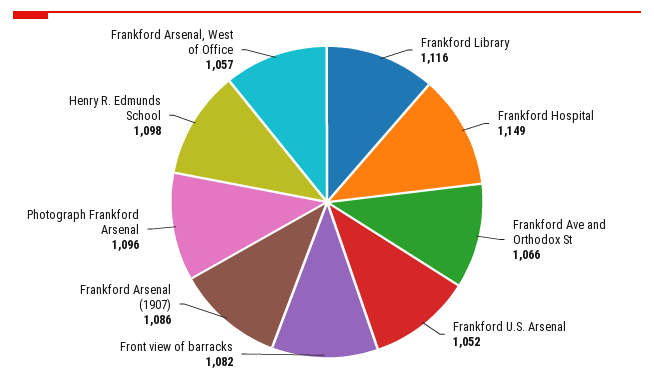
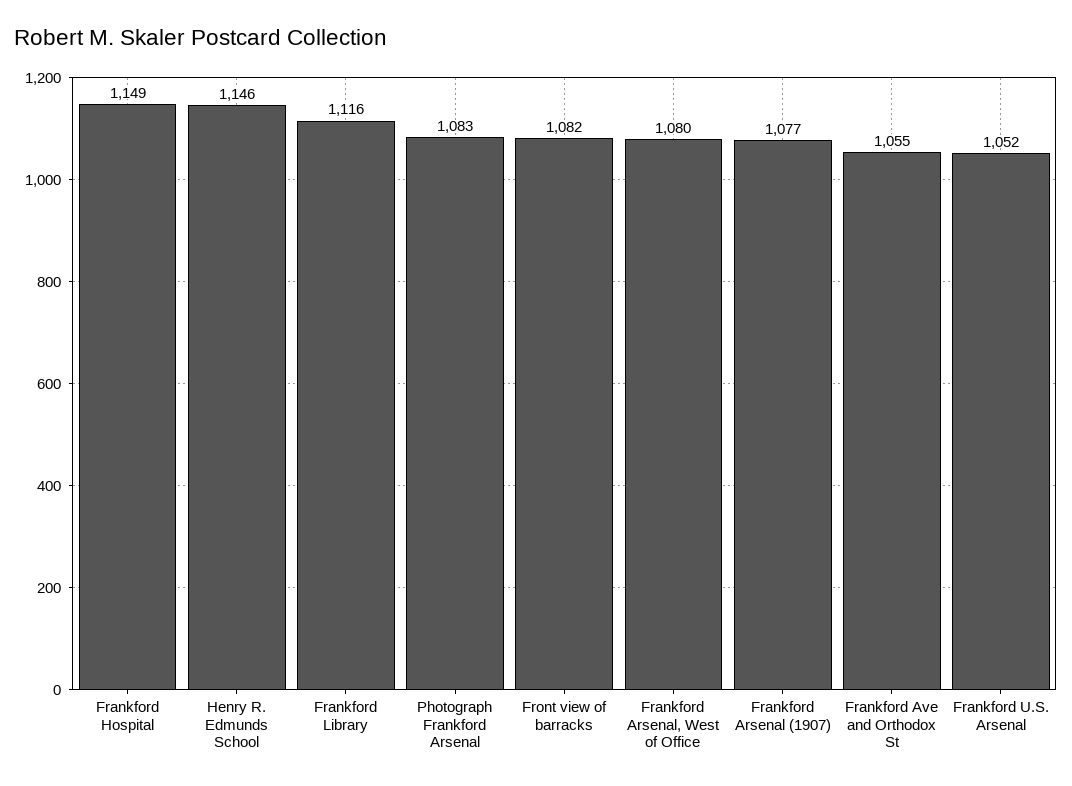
Frankford Ave and Orthodox St: 1066 -> 1055
Frankford Arsenal (1907): 1086 -> 1077
Photograph Frankford Arsenal: 1096 -> 1083
Henry R. Edmunds School: 1098 -> 1146
Frankford Arsenal, West of Office: 1057 -> 1080

